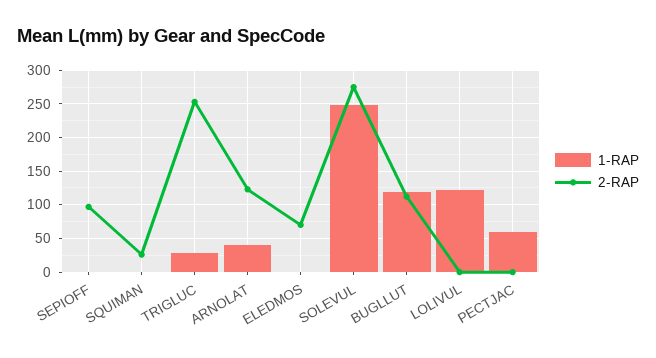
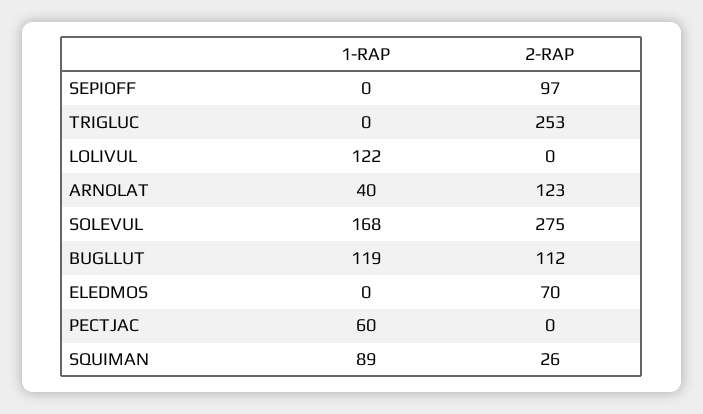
1-RAP, SQUIMAN: 0 -> 89
1-RAP, TRIGLUC: 30 -> 0
1-RAP, SOLEVUL: 250 -> 168

